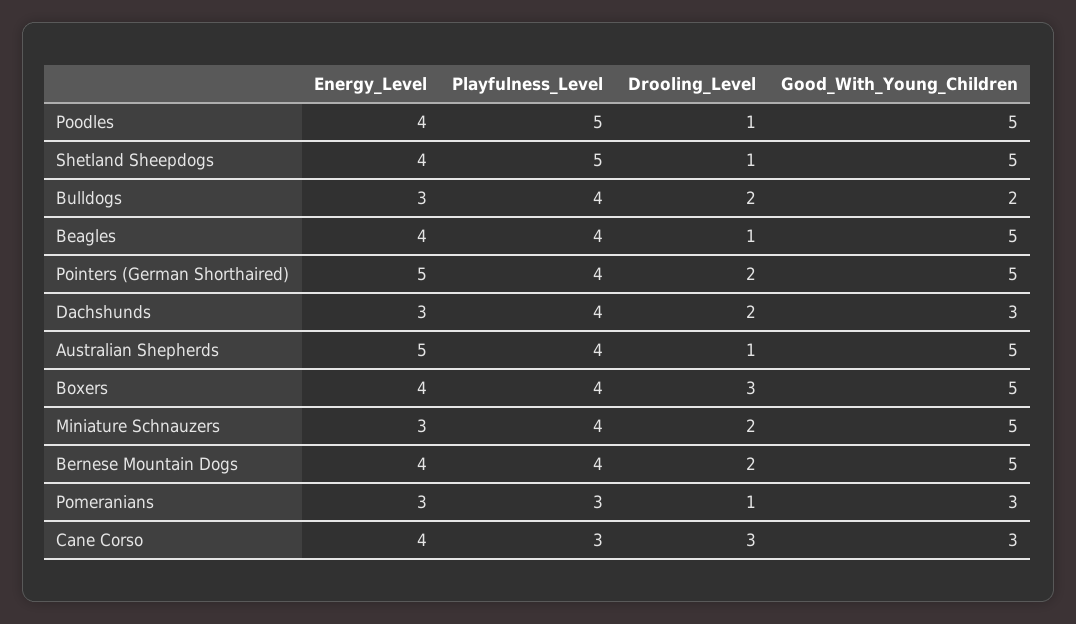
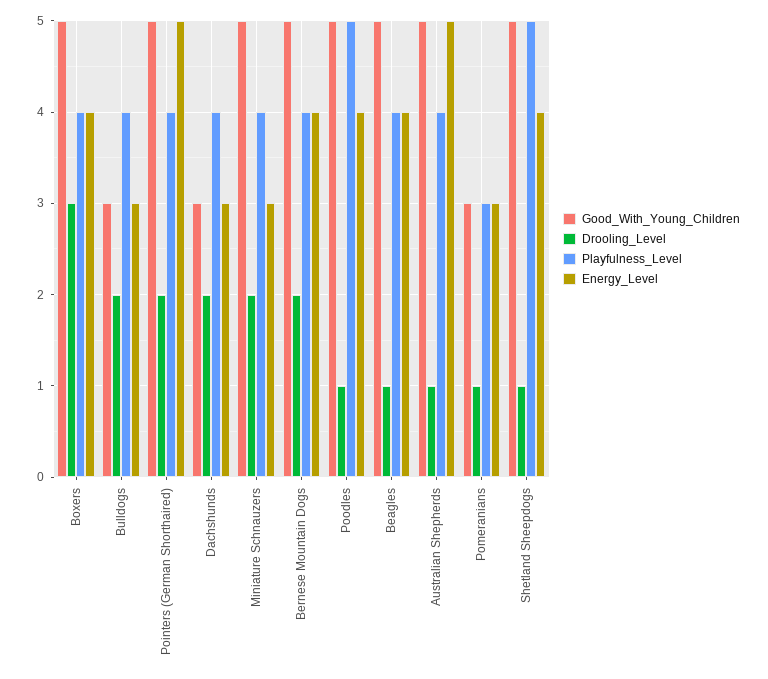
Good_With_Young_Children, Bulldogs: 2 -> 3
Energy_Level, Cane Corso: 4 -> none
Playfulness_Level, Cane Corso: 3 -> none
Drooling_Level, Cane Corso: 3 -> none
Good_With_Young_Children, Cane Corso: 3 -> none

